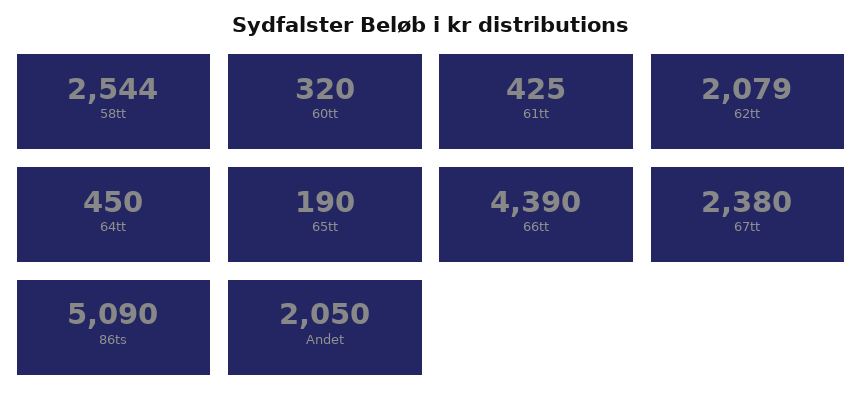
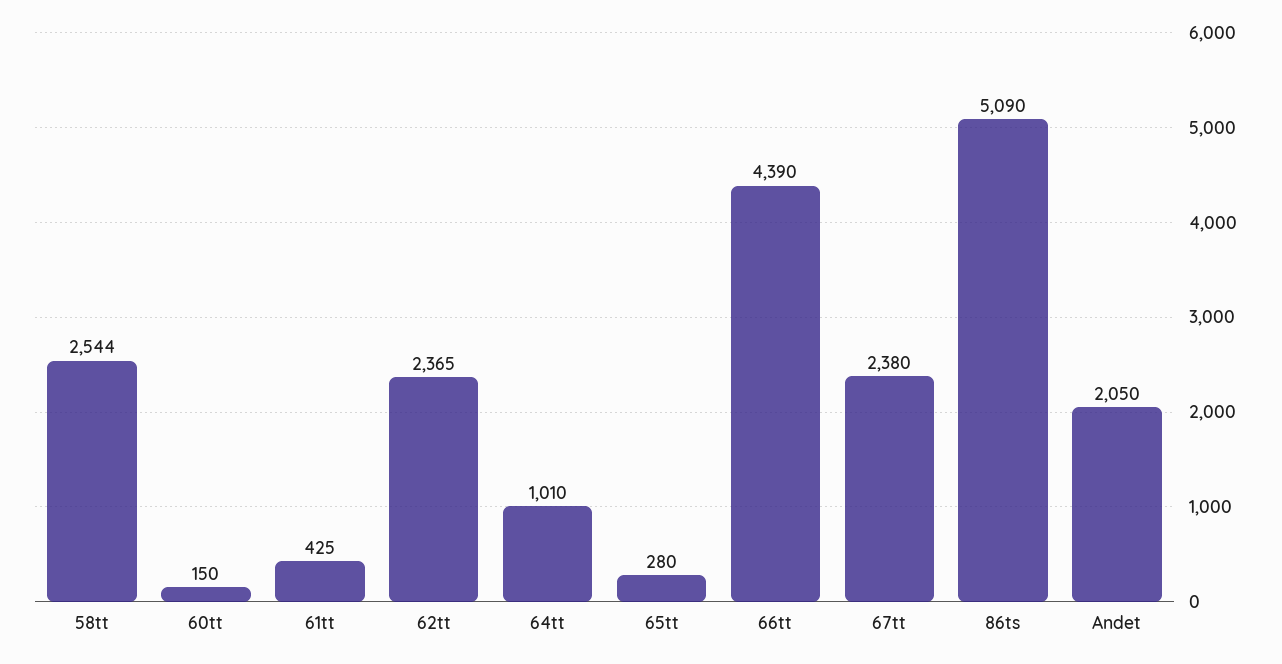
60tt: 320 -> 150
62tt: 2079 -> 2365
64tt: 450 -> 1010
65tt: 190 -> 280

